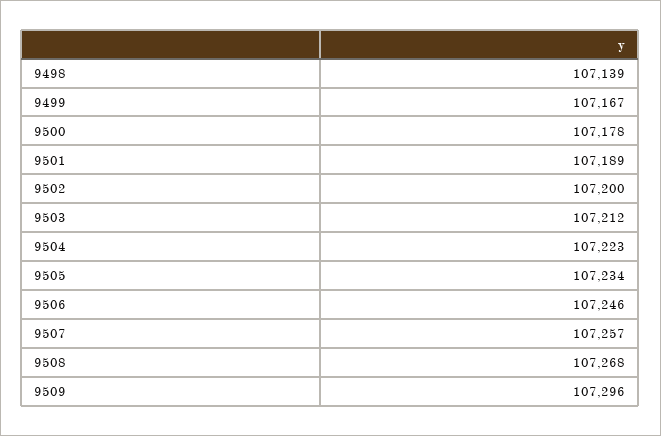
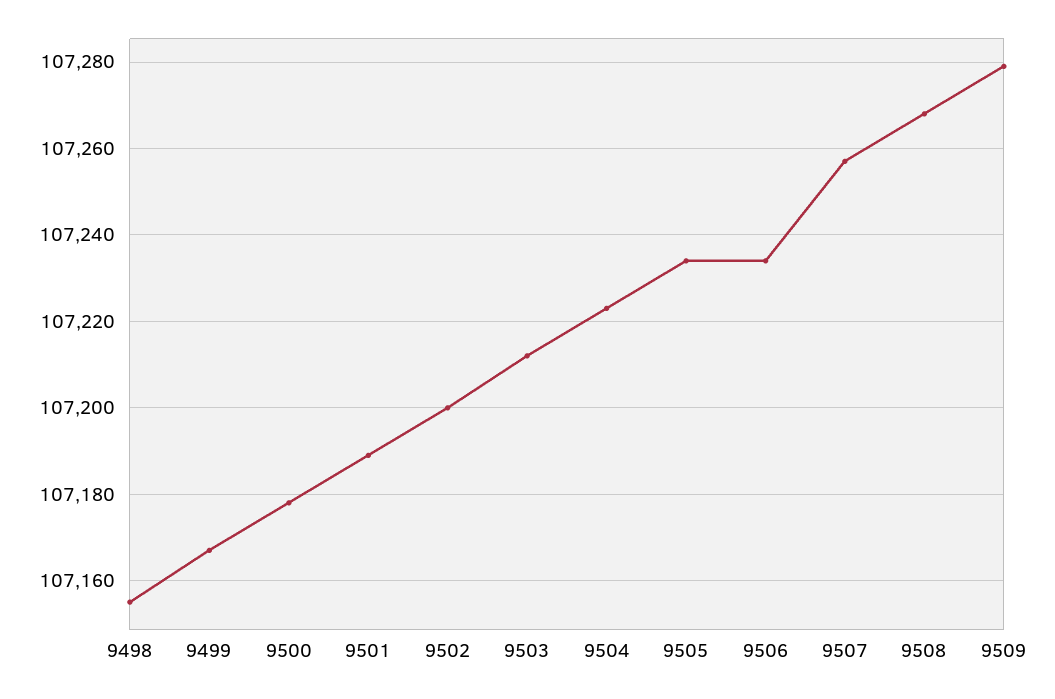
9498: 107139 -> 107155
9506: 107246 -> 107235
9509: 107296 -> 107280

